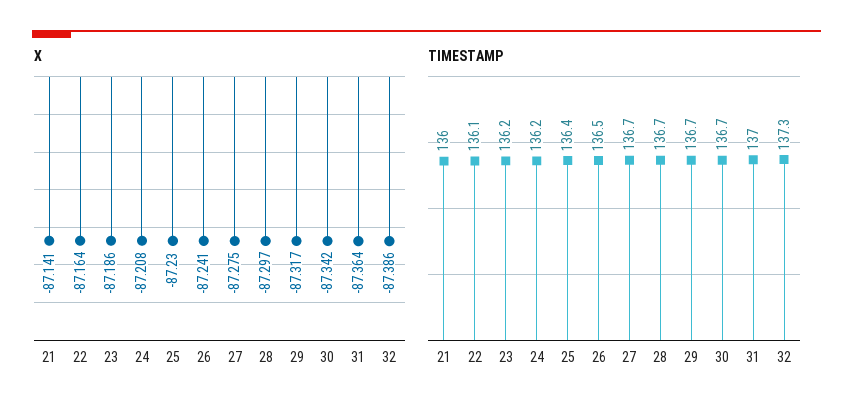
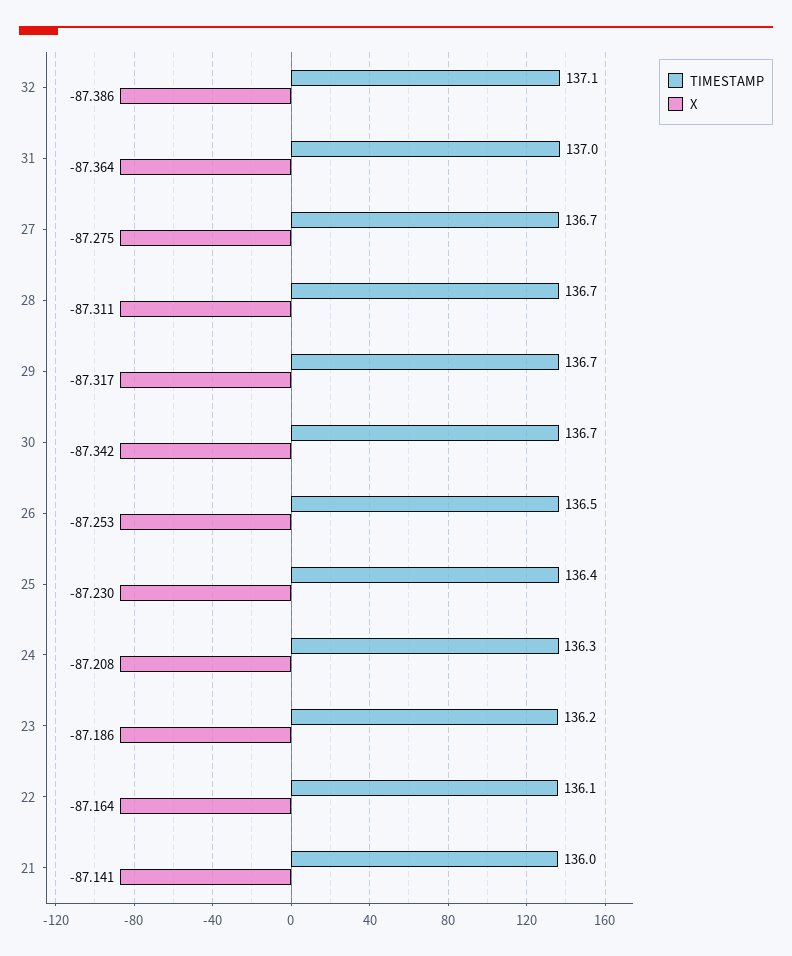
X, 26: -87.241 -> -87.253
X, 28: -87.297 -> -87.311
TIMESTAMP, 24: 136.2 -> 136.3
TIMESTAMP, 32: 137.3 -> 137.1

